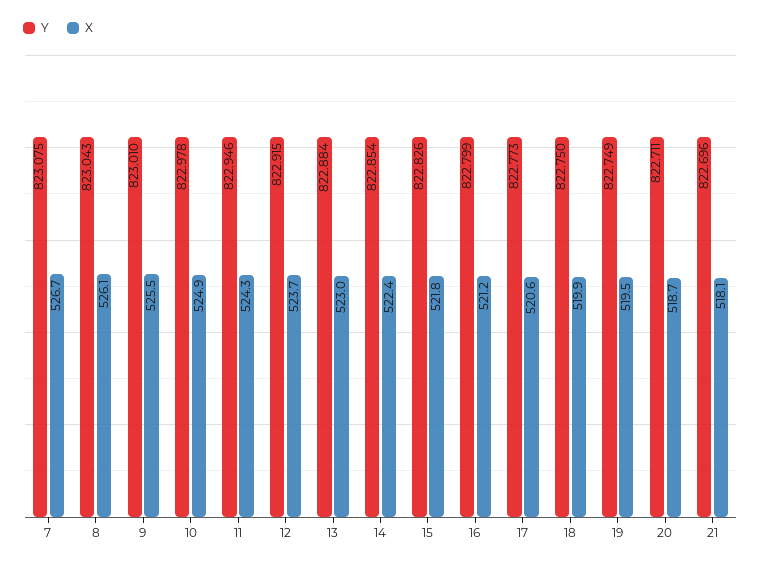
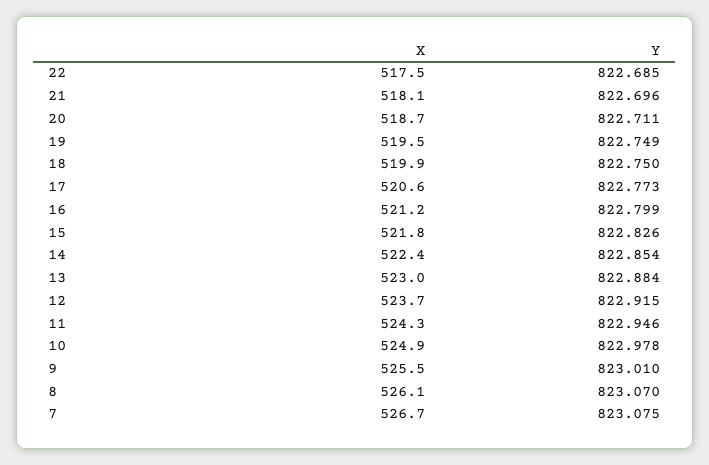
Y, 8: 823.043 -> 823.07
X, 22: none -> 517.5
Y, 22: none -> 822.685

